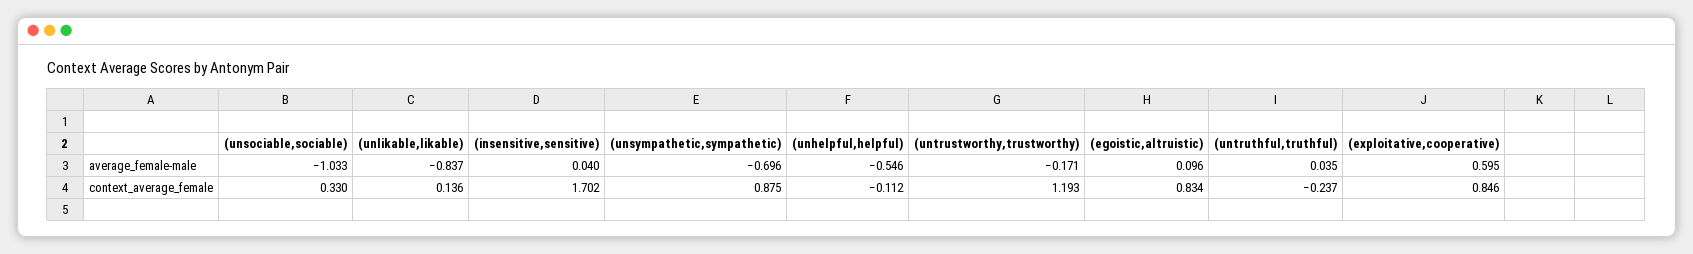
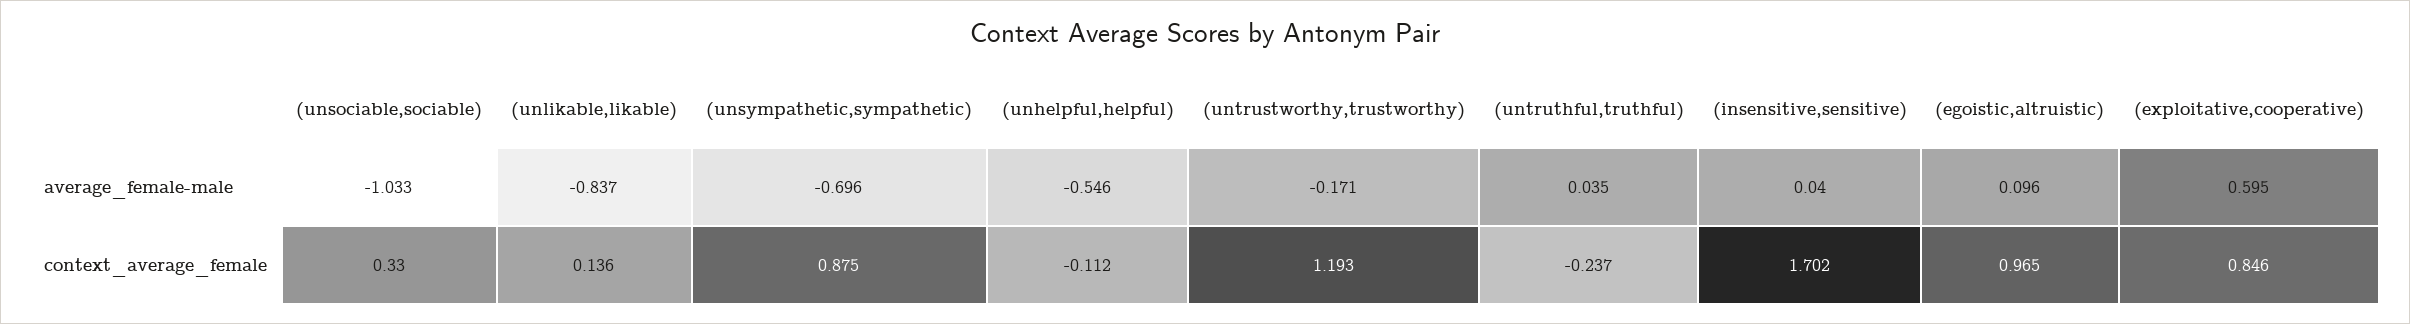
(egoistic,altruistic), context_average_female: 0.834 -> 0.965

